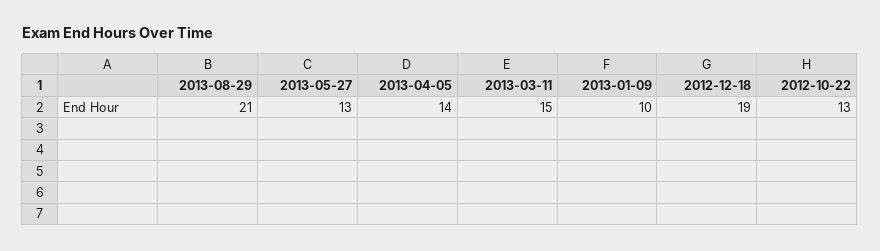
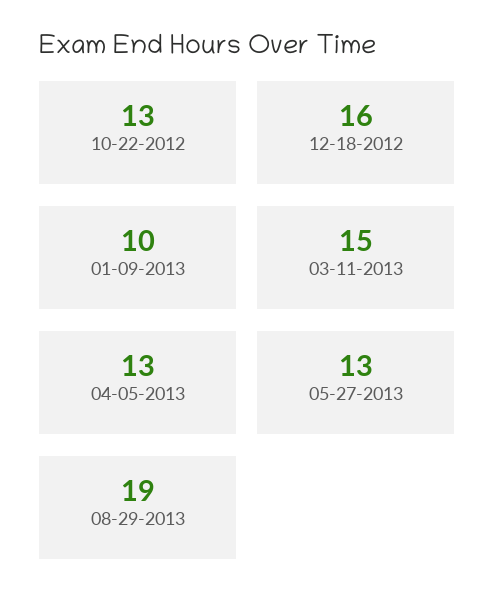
2013-08-29: 21 -> 19
2013-04-05: 14 -> 13
2012-12-18: 19 -> 16

